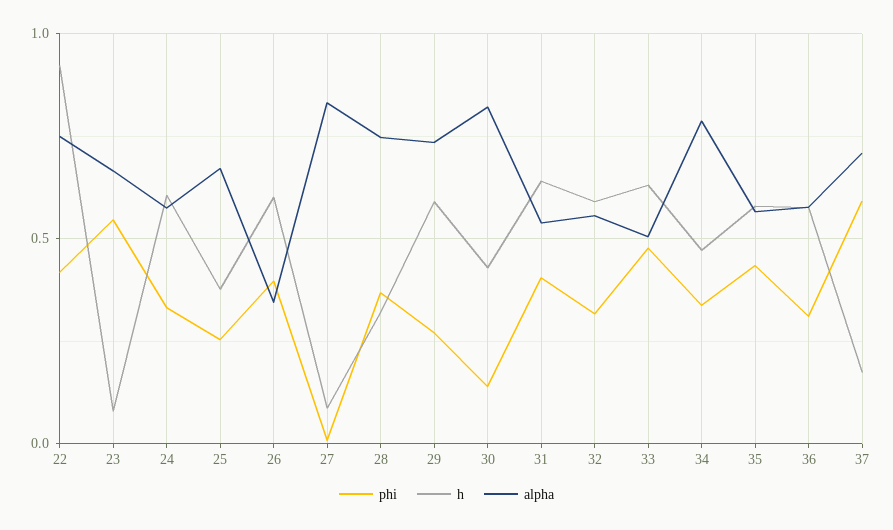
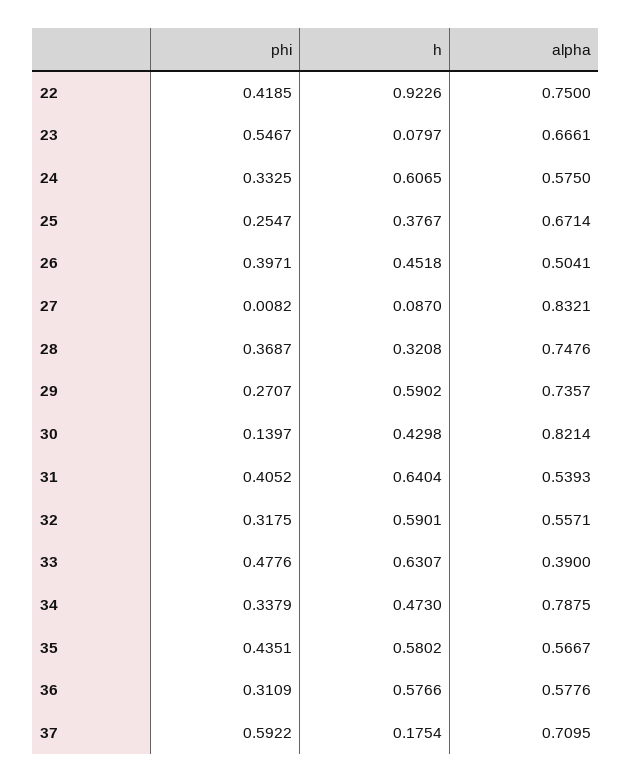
h, 26: 0.6 -> 0.4518
alpha, 26: 0.35 -> 0.5041
alpha, 33: 0.5 -> 0.39

